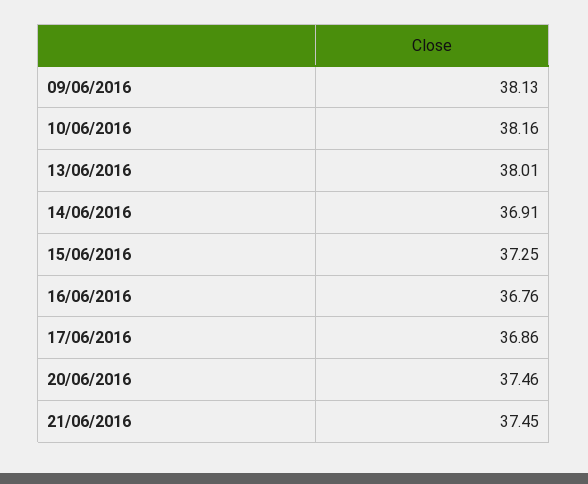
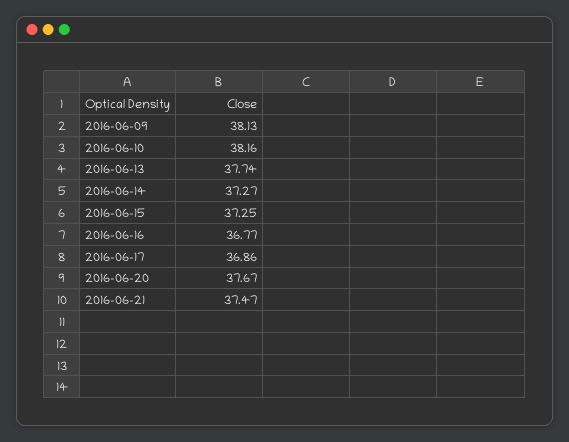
13/06/2016: 38.01 -> 37.74
14/06/2016: 36.91 -> 37.27
16/06/2016: 36.76 -> 36.77
20/06/2016: 37.46 -> 37.67
21/06/2016: 37.45 -> 37.47

